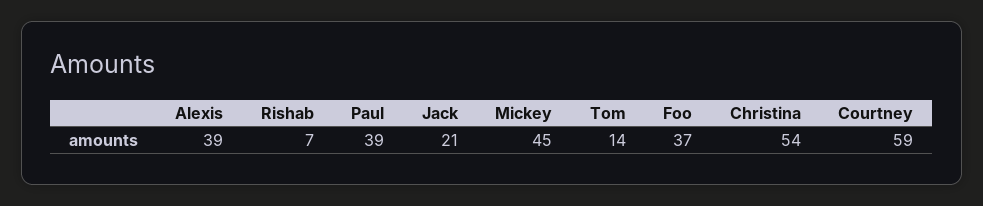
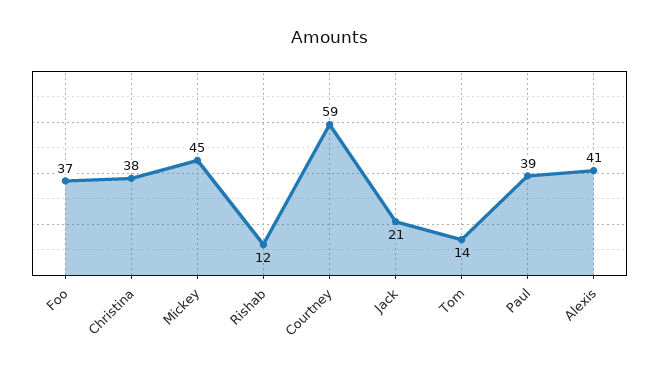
Alexis: 39 -> 41
Rishab: 7 -> 12
Christina: 54 -> 38

